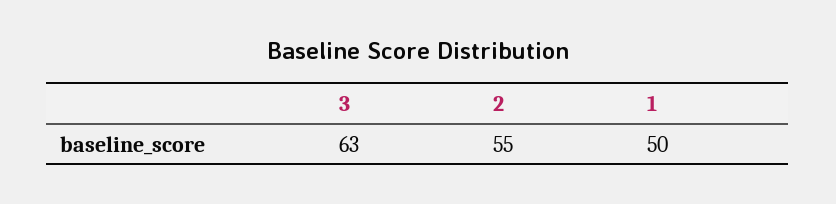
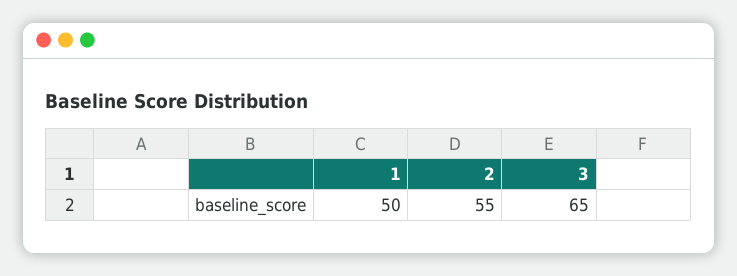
3: 63 -> 65

